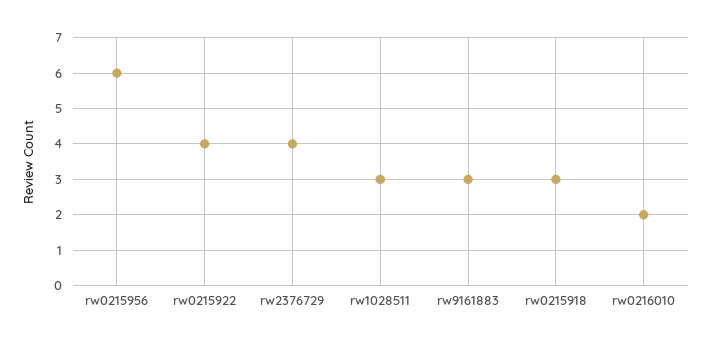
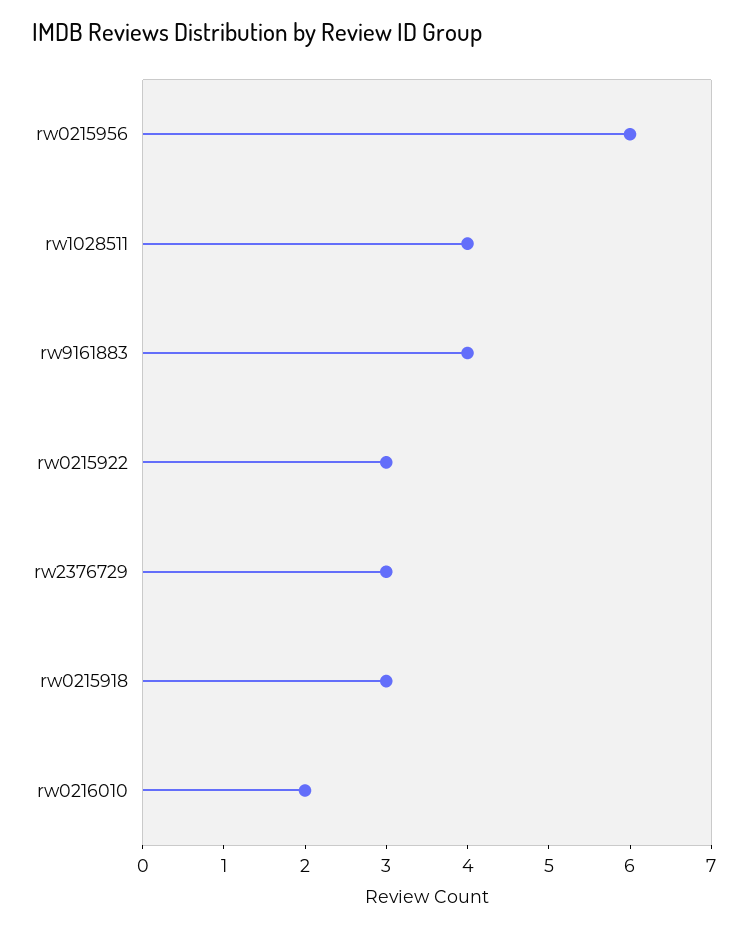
rw0215922: 4 -> 3
rw2376729: 4 -> 3
rw1028511: 3 -> 4
rw9161883: 3 -> 4

